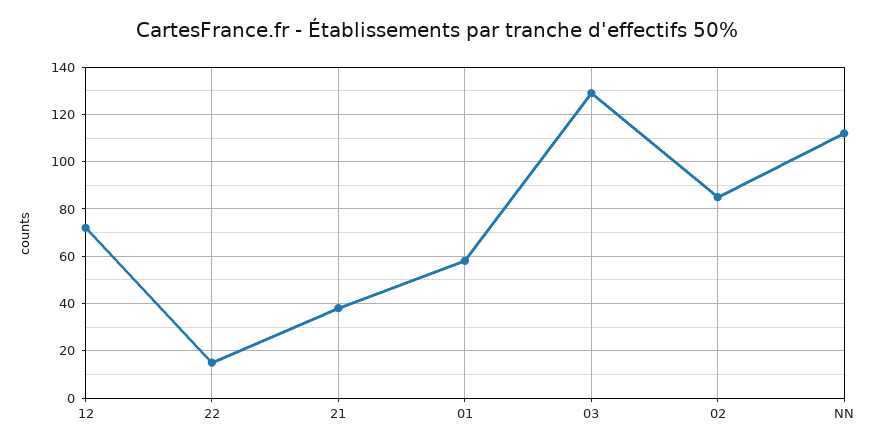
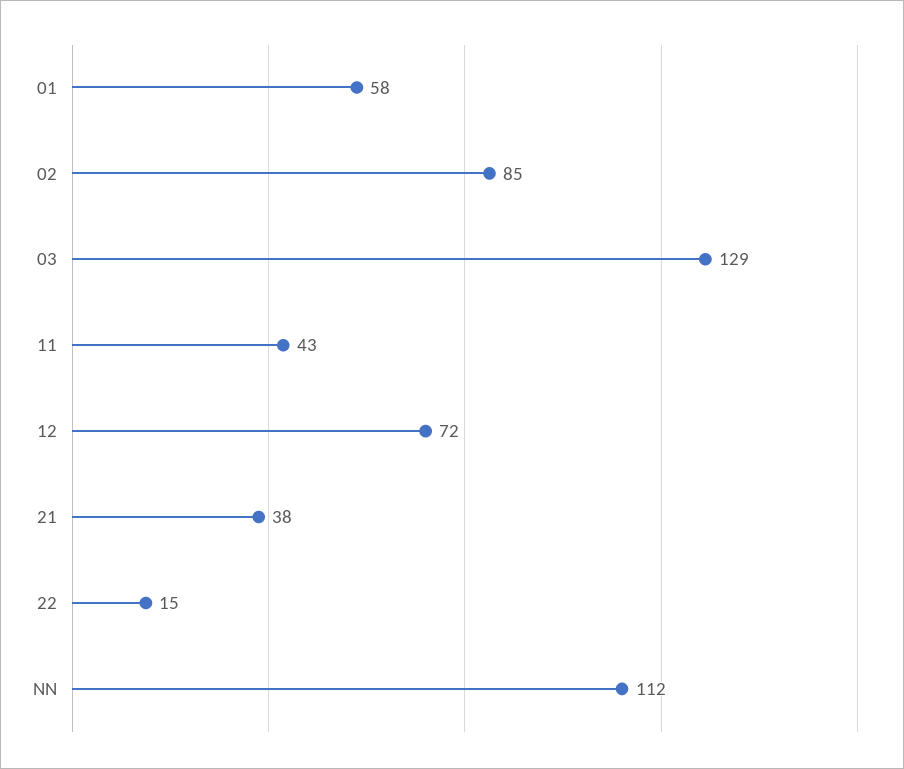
11: none -> 43

